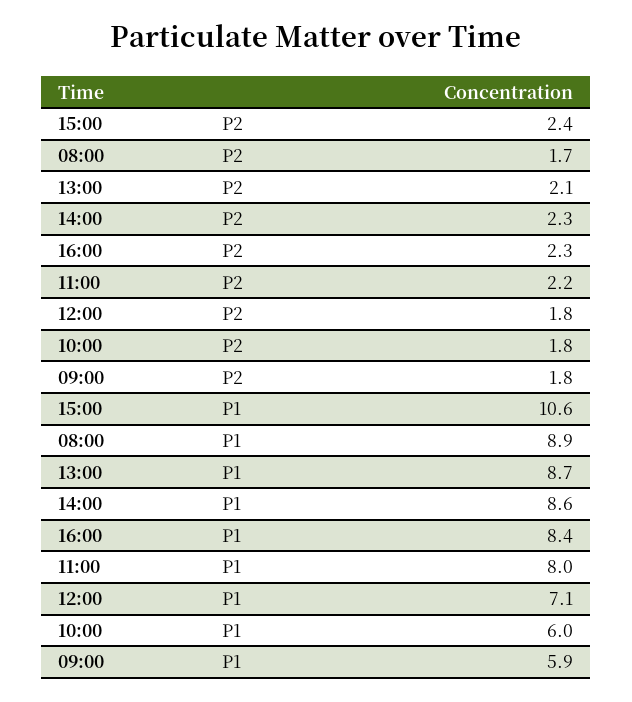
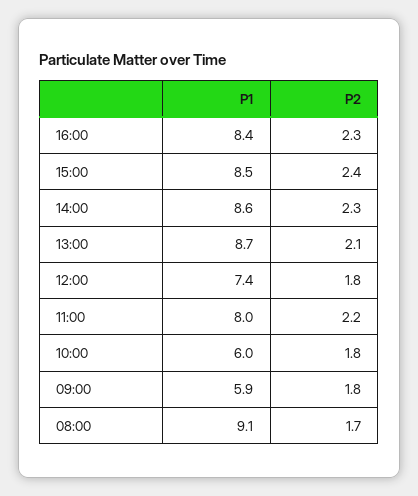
15:00, P1: 10.6 -> 8.5
08:00, P1: 8.9 -> 9.1
12:00, P1: 7.1 -> 7.4

